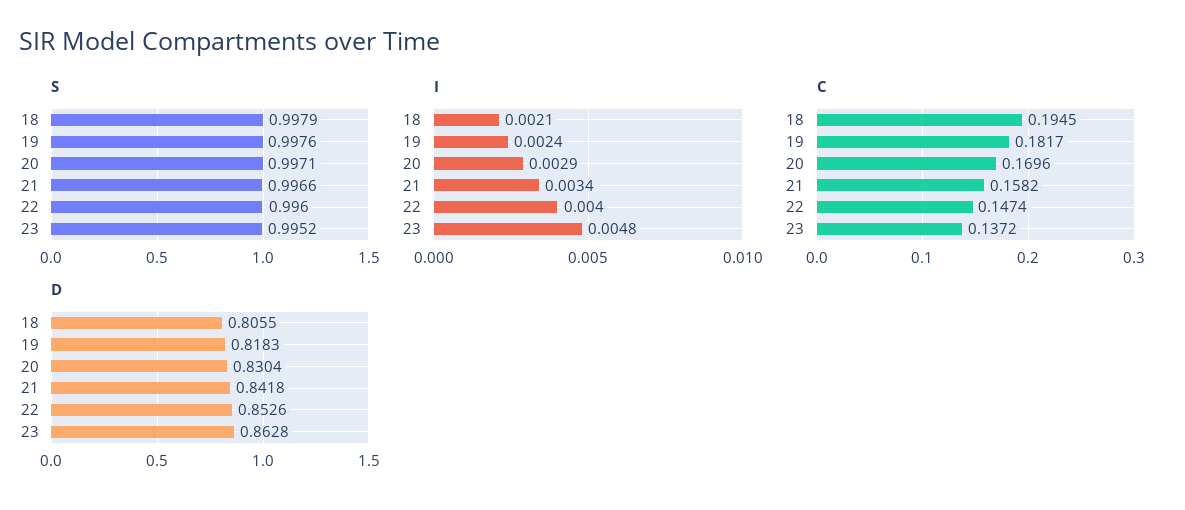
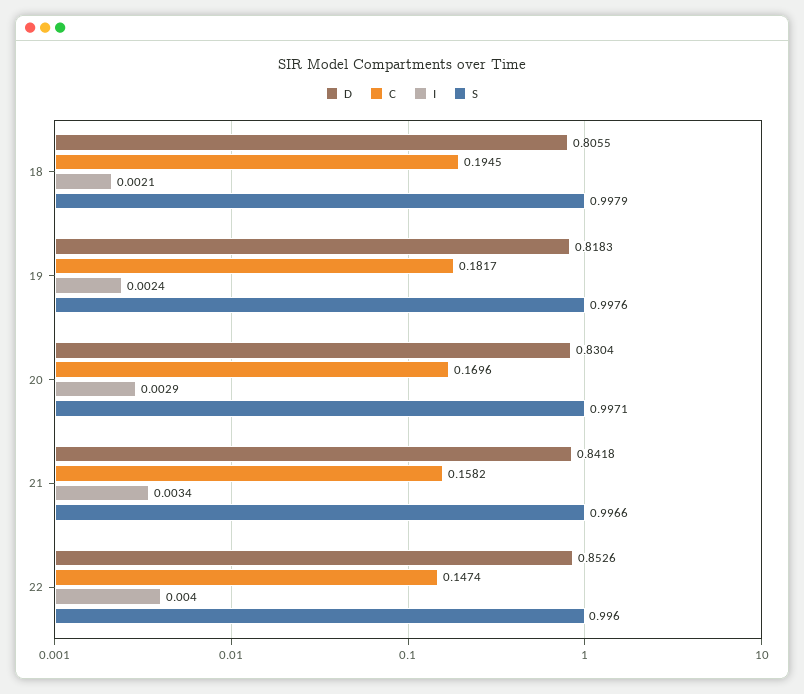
S, 23: 0.9952 -> none
I, 23: 0.0048 -> none
C, 23: 0.1372 -> none
D, 23: 0.8628 -> none

